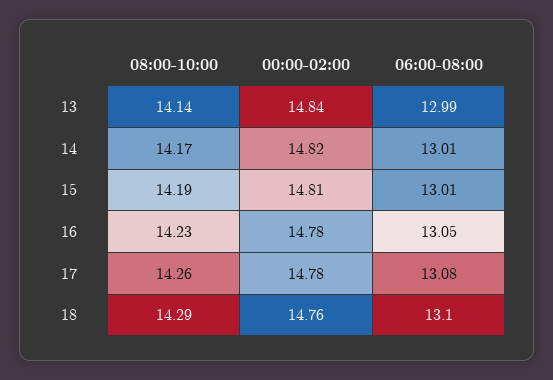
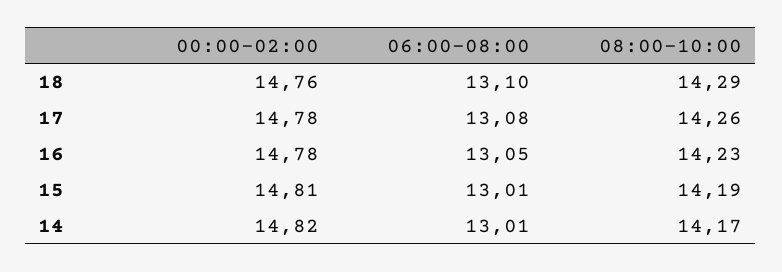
08:00-10:00, 13: 14.14 -> none
00:00-02:00, 13: 14.84 -> none
06:00-08:00, 13: 12.99 -> none

